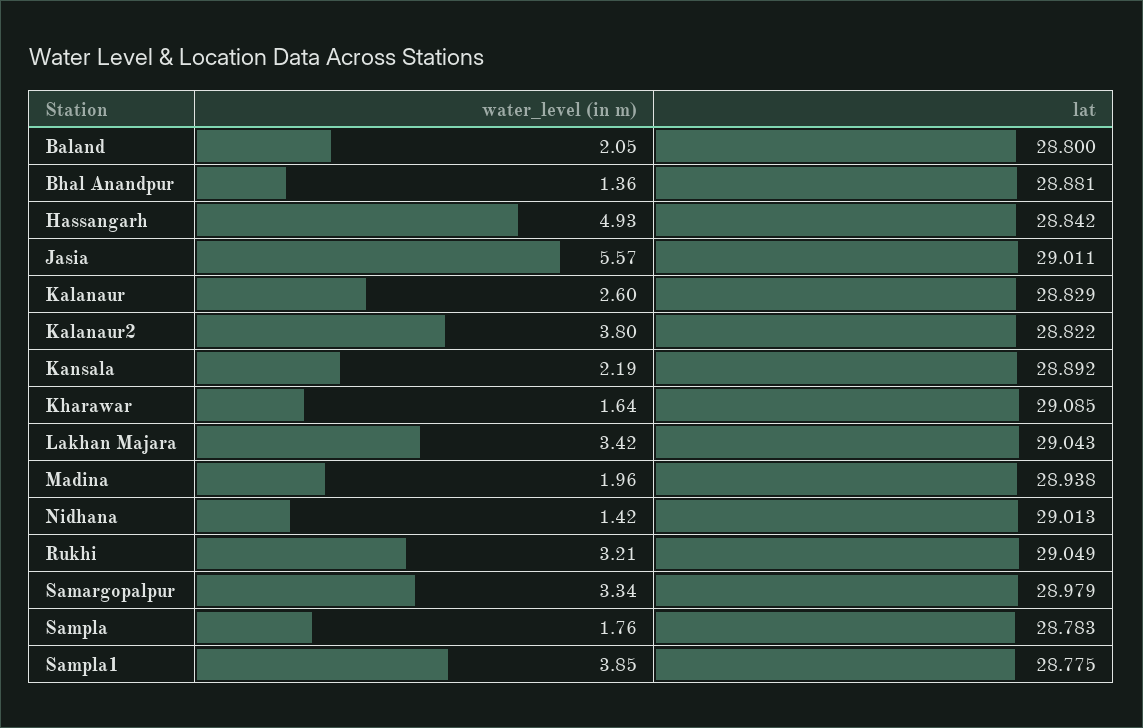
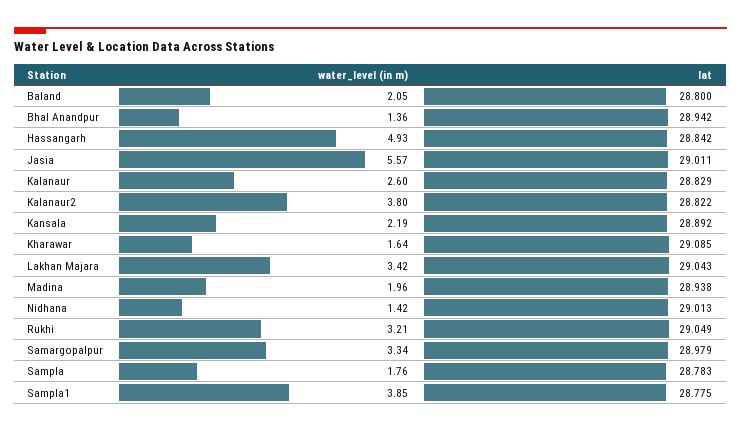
lat, Bhal Anandpur: 28.881 -> 28.942

